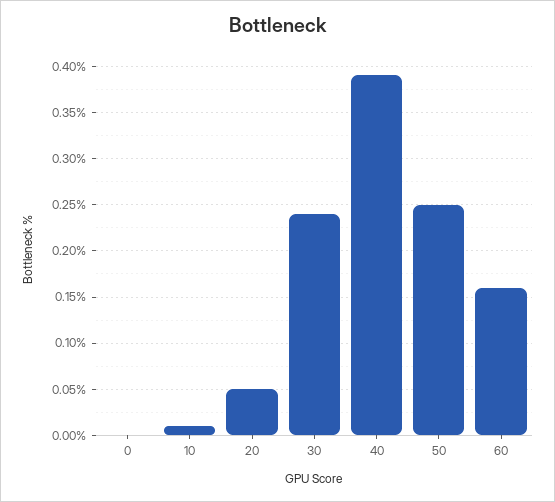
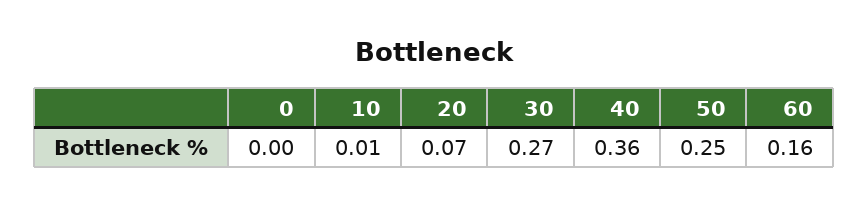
20: 0.05 -> 0.07
30: 0.24 -> 0.27
40: 0.39 -> 0.36

